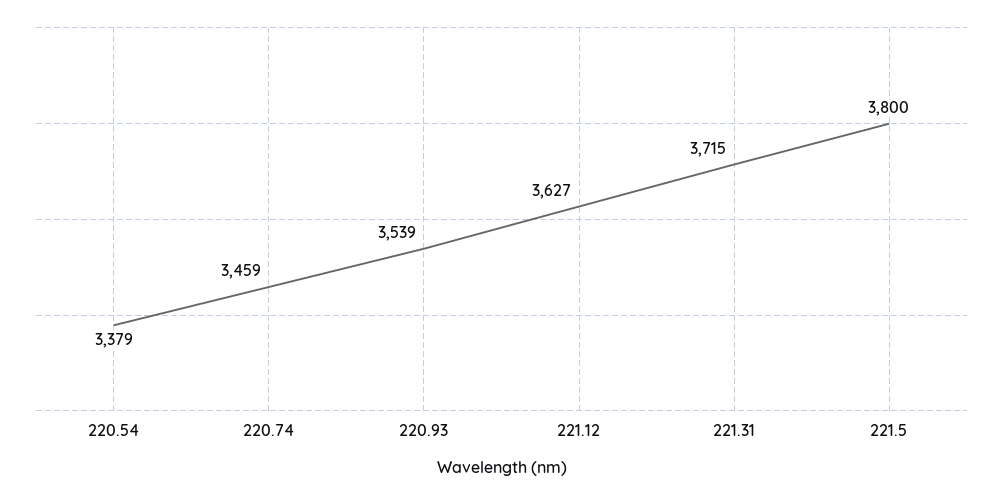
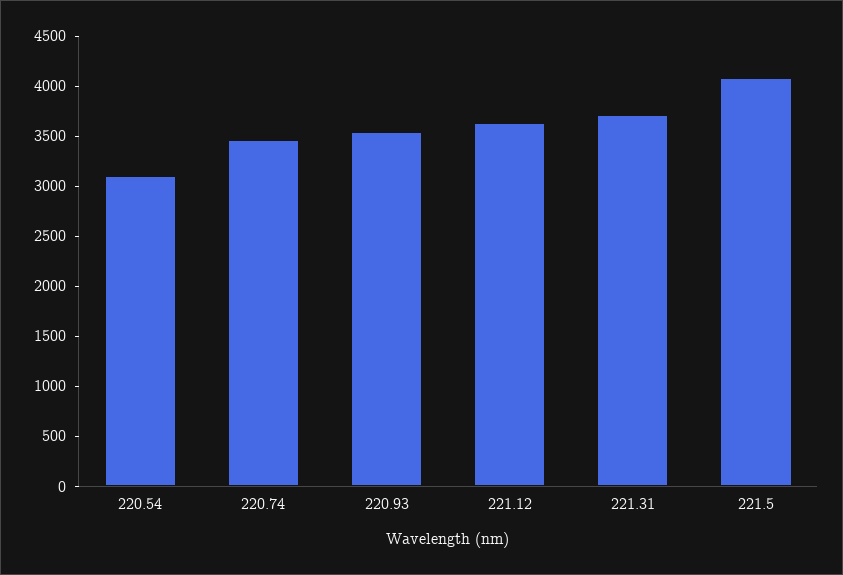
220.54: 3379 -> 3100
221.5: 3800 -> 4100

